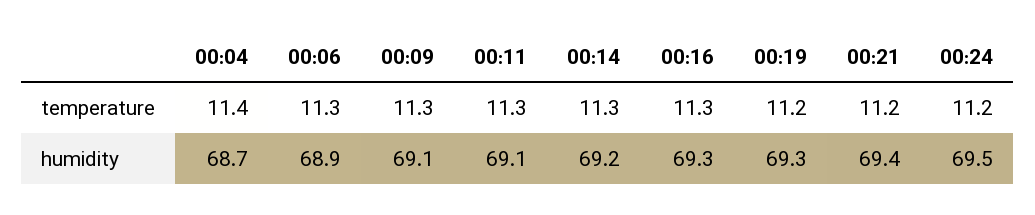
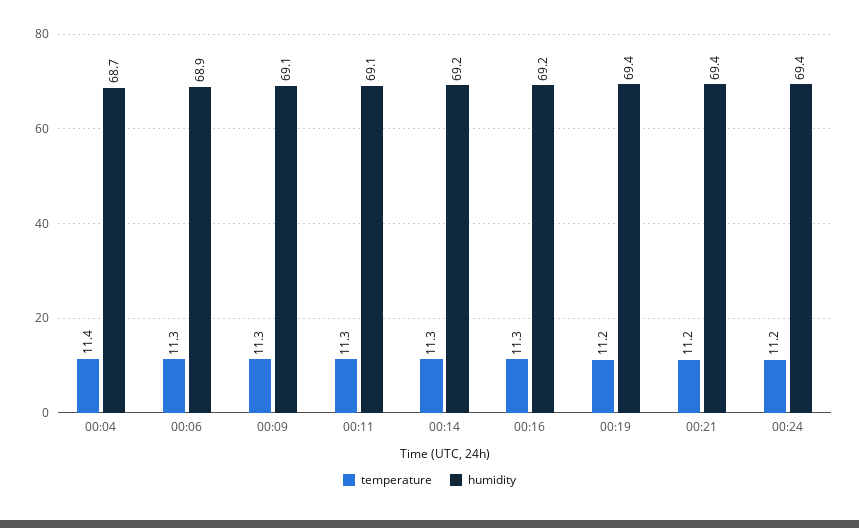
humidity, 00:16: 69.3 -> 69.2
humidity, 00:19: 69.3 -> 69.4
humidity, 00:24: 69.5 -> 69.4

